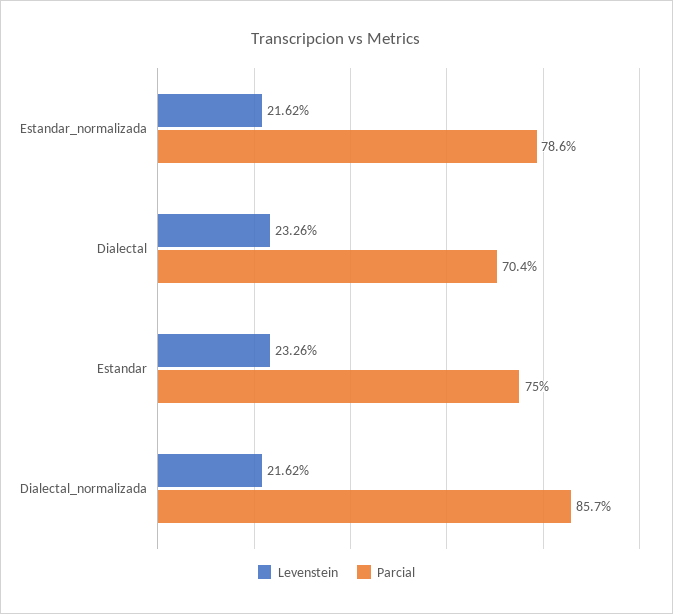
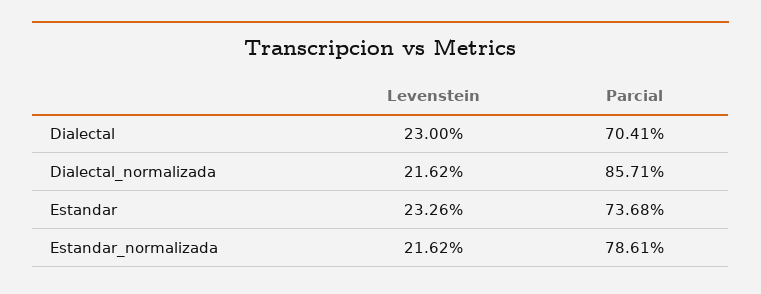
Levenstein, Dialectal: 23.26 -> 23
Parcial, Estandar: 75 -> 73.68

